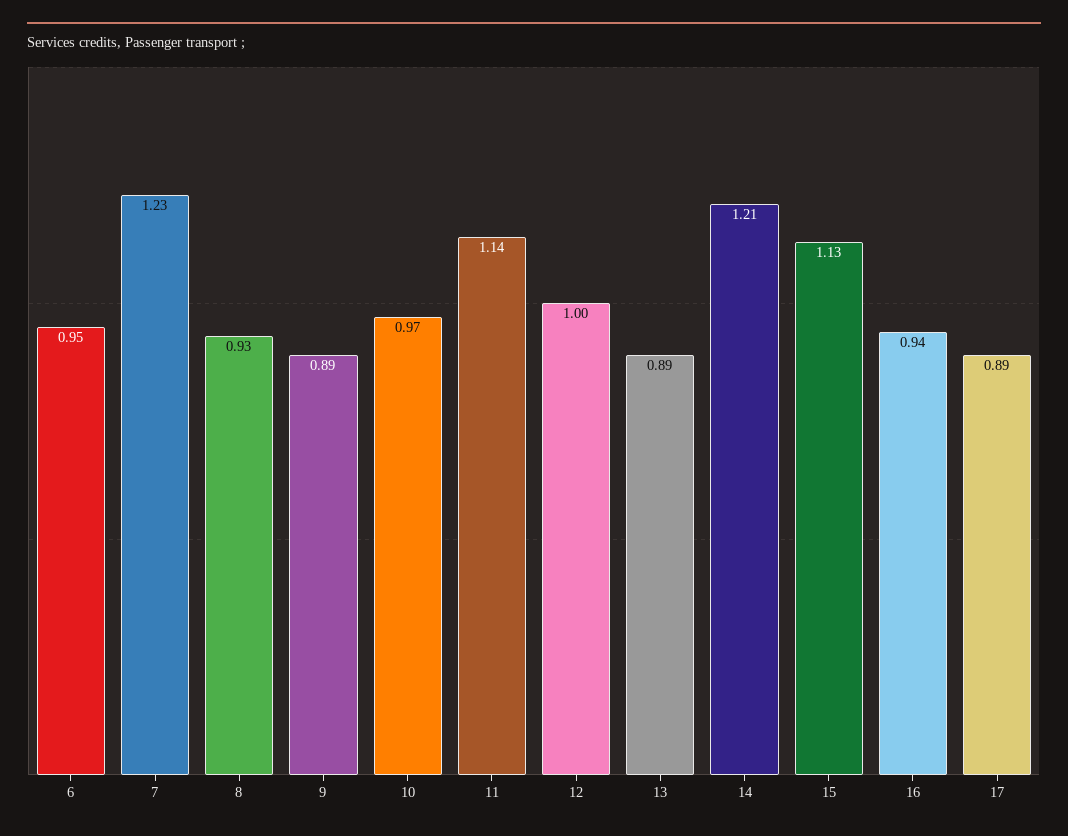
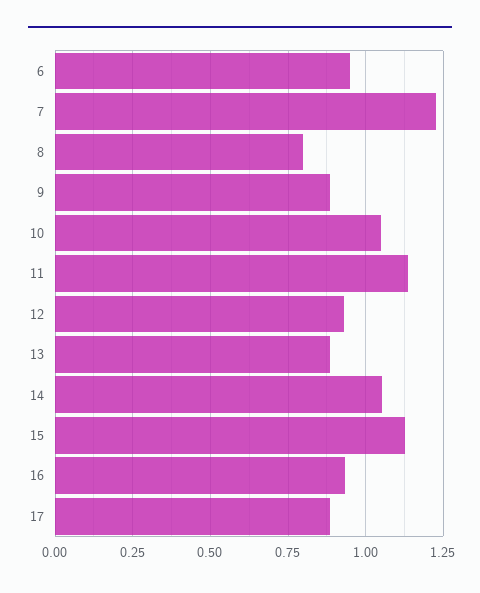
8: 0.93 -> 0.8
10: 0.97 -> 1.05
12: 1 -> 0.925
14: 1.21 -> 1.05

